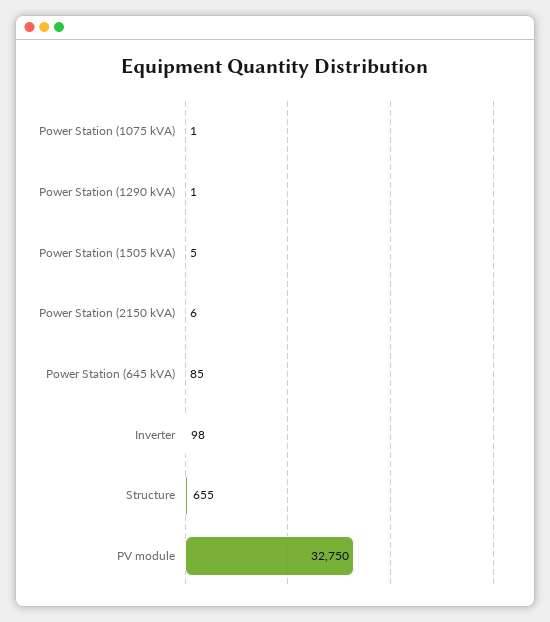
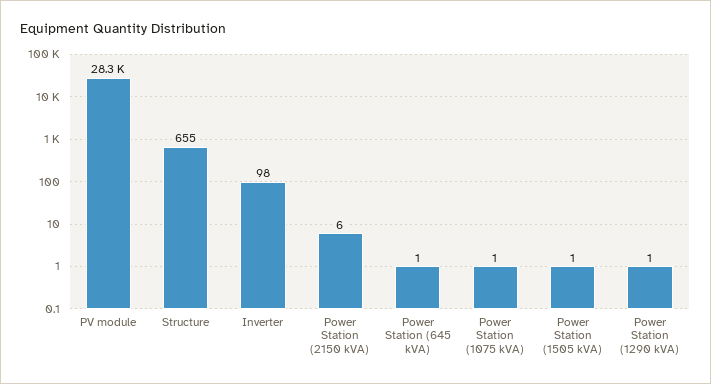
Power Station (1505 kVA): 5 -> 1
Power Station (645 kVA): 85 -> 1
PV module: 32750 -> 28300

